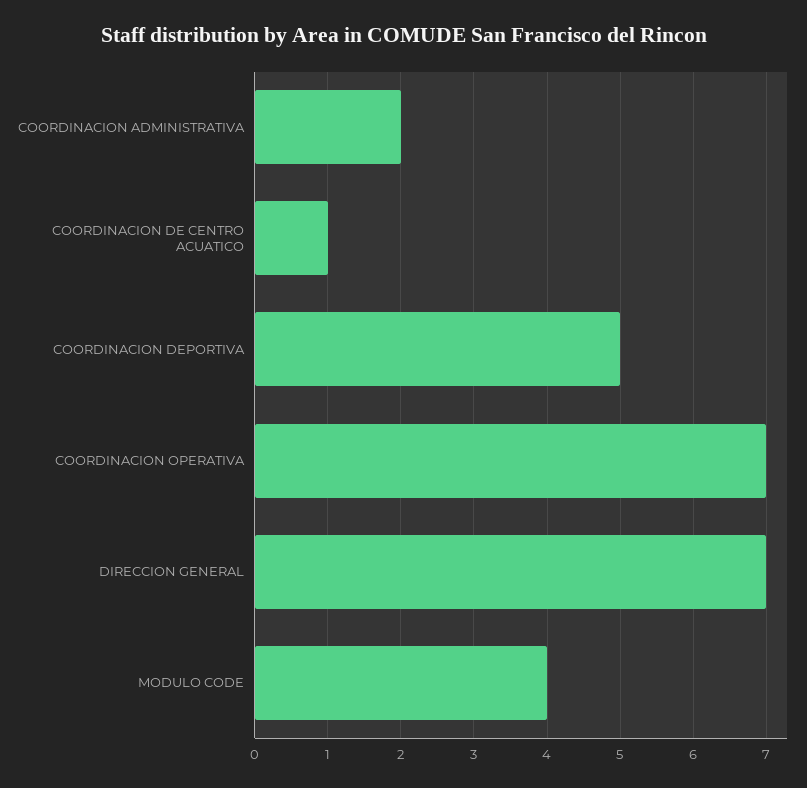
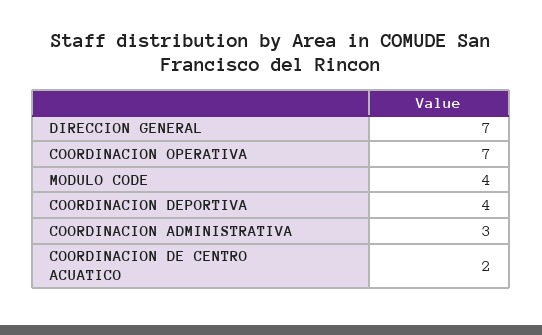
COORDINACION ADMINISTRATIVA: 2 -> 3
COORDINACION DE CENTRO ACUATICO: 1 -> 2
COORDINACION DEPORTIVA: 5 -> 4

